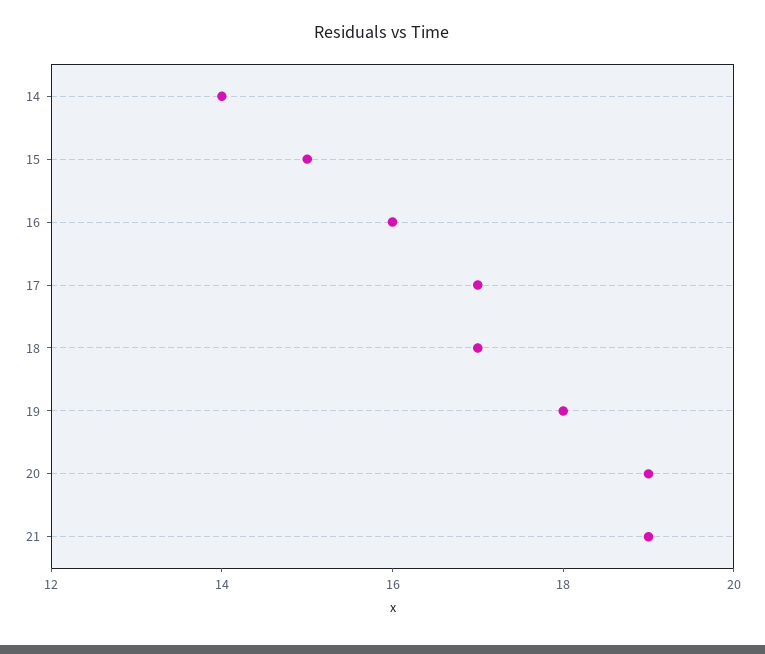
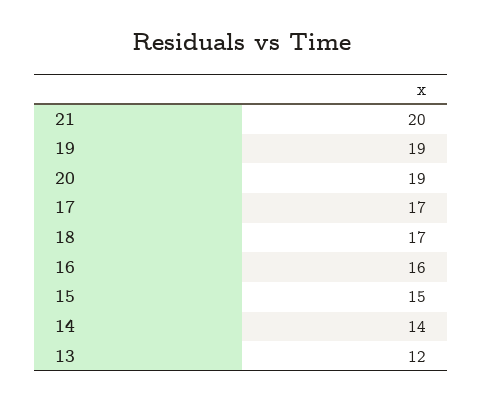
19: 18 -> 19
21: 19 -> 20
13: none -> 12

